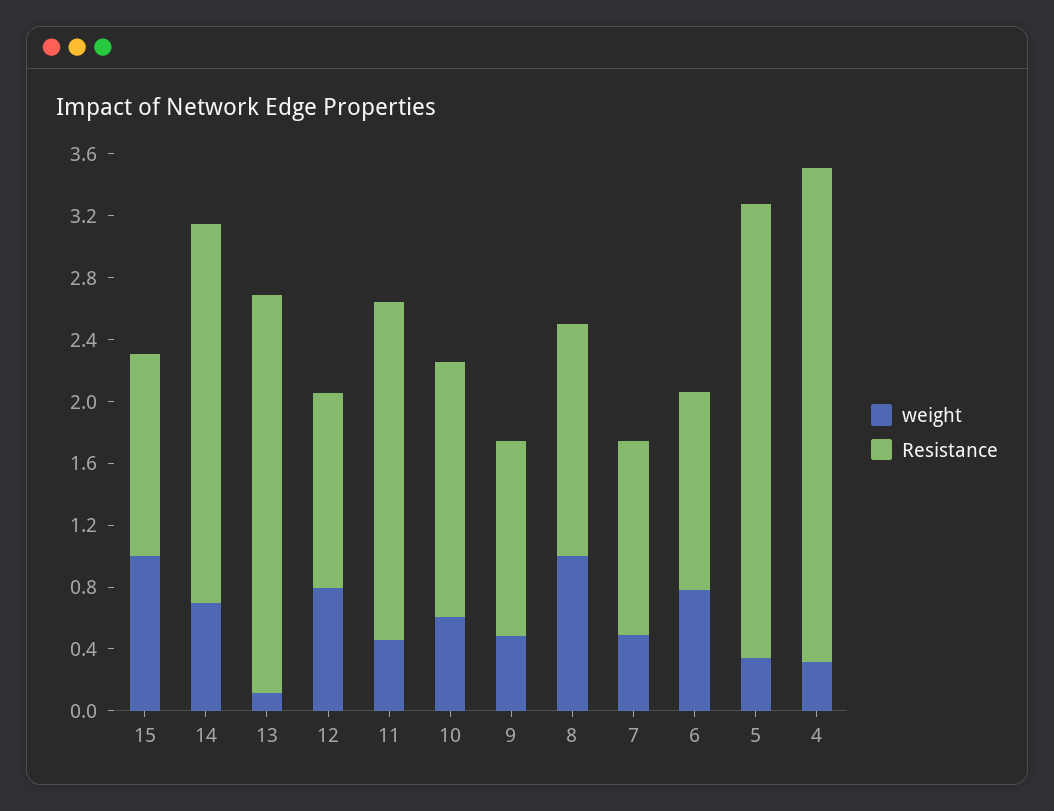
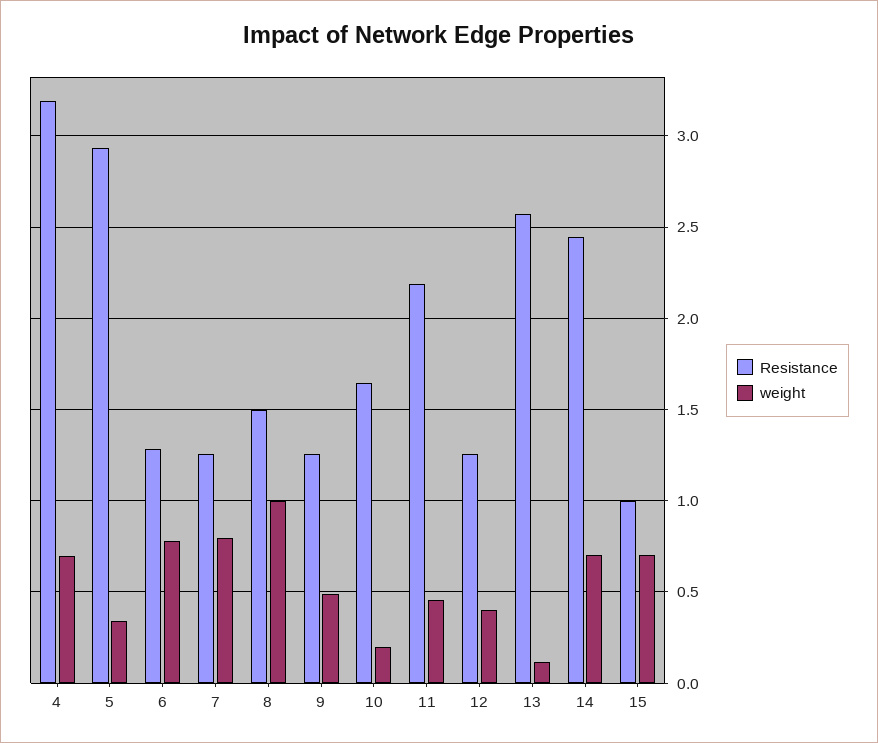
weight, 15: 1 -> 0.7
Resistance, 15: 1.3 -> 1
weight, 12: 0.8 -> 0.4
weight, 10: 0.6 -> 0.2
weight, 7: 0.5 -> 0.8
weight, 4: 0.3 -> 0.7

